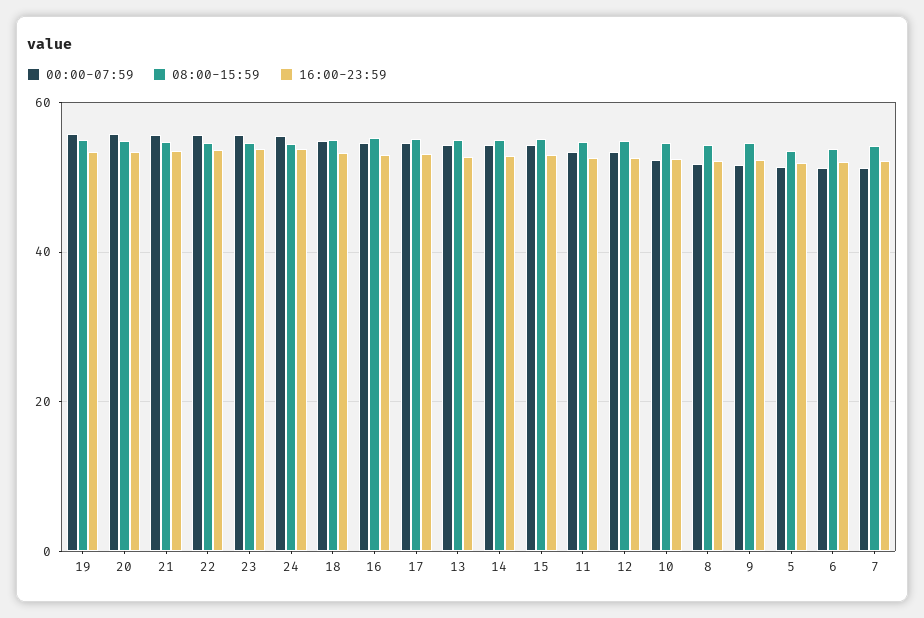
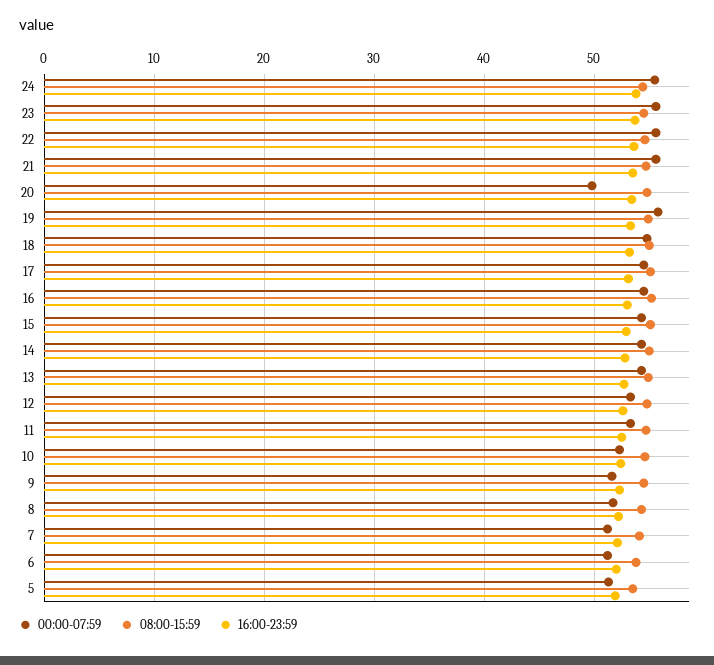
00:00-07:59, 20: 56 -> 50

